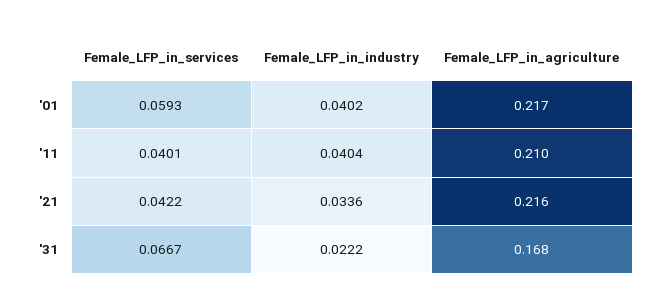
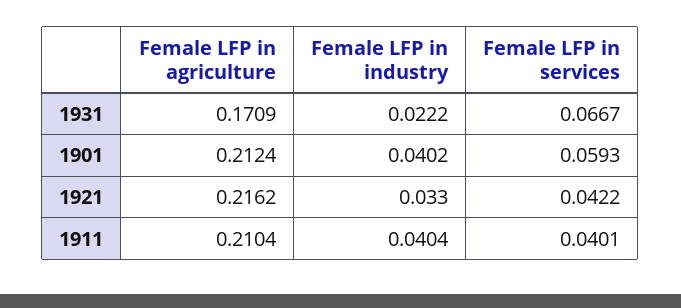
Female_LFP_in_agriculture, '01: 0.217 -> 0.2124
Female_LFP_in_industry, '21: 0.0336 -> 0.033
Female_LFP_in_agriculture, '31: 0.168 -> 0.1709

